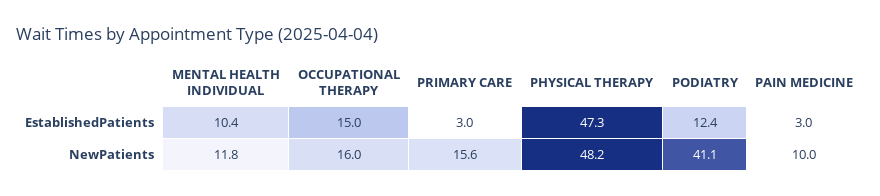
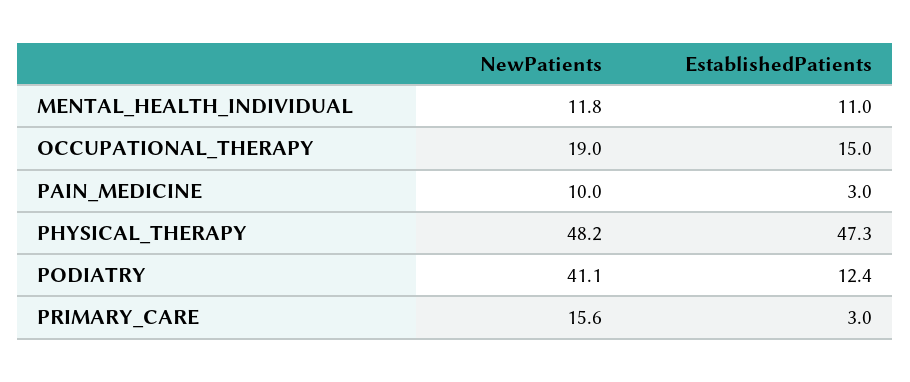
MENTAL HEALTH INDIVIDUAL, EstablishedPatients: 10.4 -> 11
OCCUPATIONAL THERAPY, NewPatients: 16 -> 19

